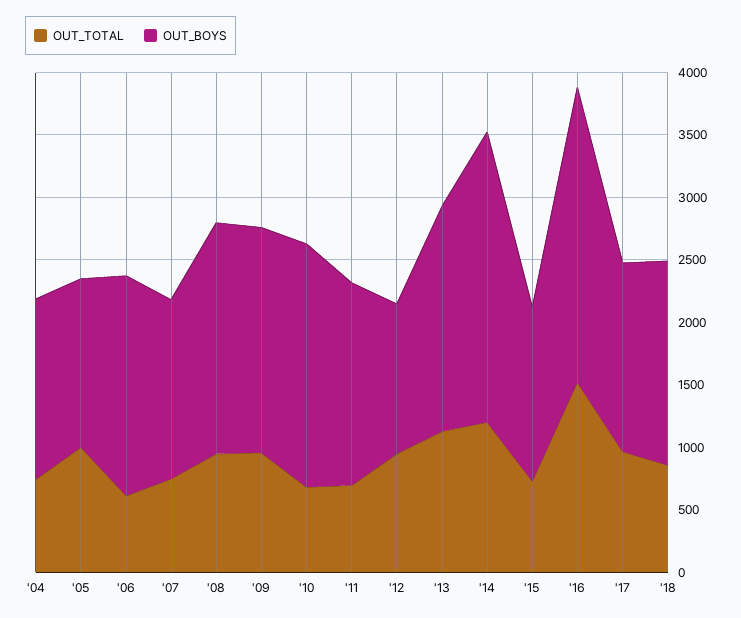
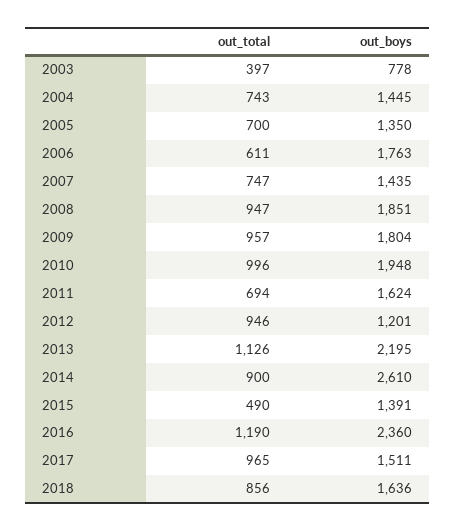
OUT_TOTAL, '05: 1000 -> 700
OUT_TOTAL, '10: 700 -> 996
OUT_BOYS, '13: 1800 -> 2195
OUT_TOTAL, '14: 1200 -> 900
OUT_BOYS, '14: 2300 -> 2610
OUT_TOTAL, '15: 700 -> 490
OUT_TOTAL, '16: 1500 -> 1190
OUT_TOTAL, 2003: none -> 397
OUT_BOYS, 2003: none -> 778

